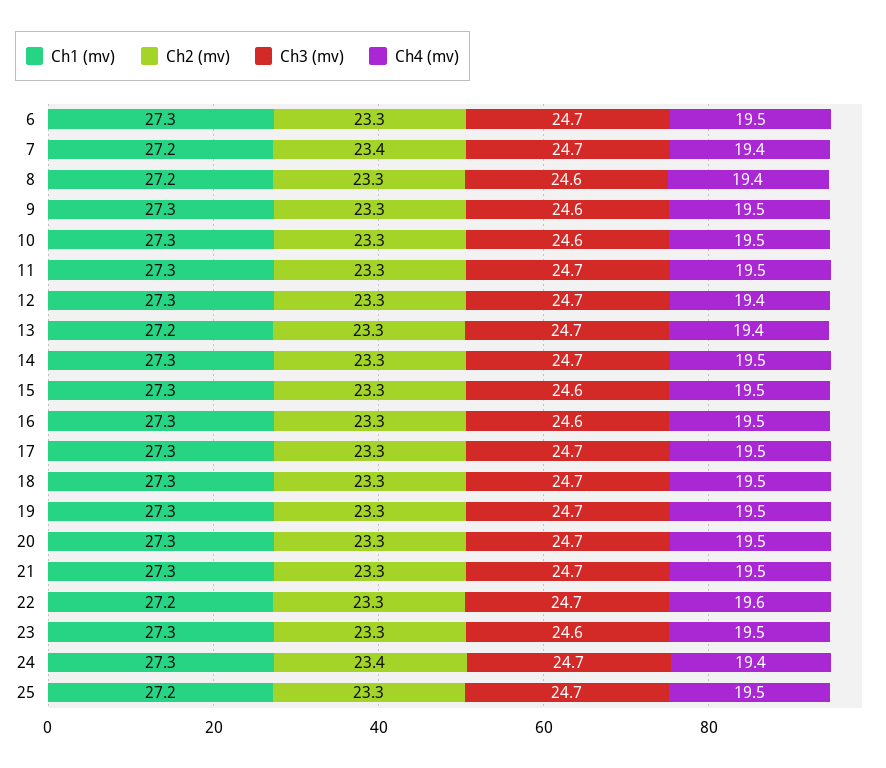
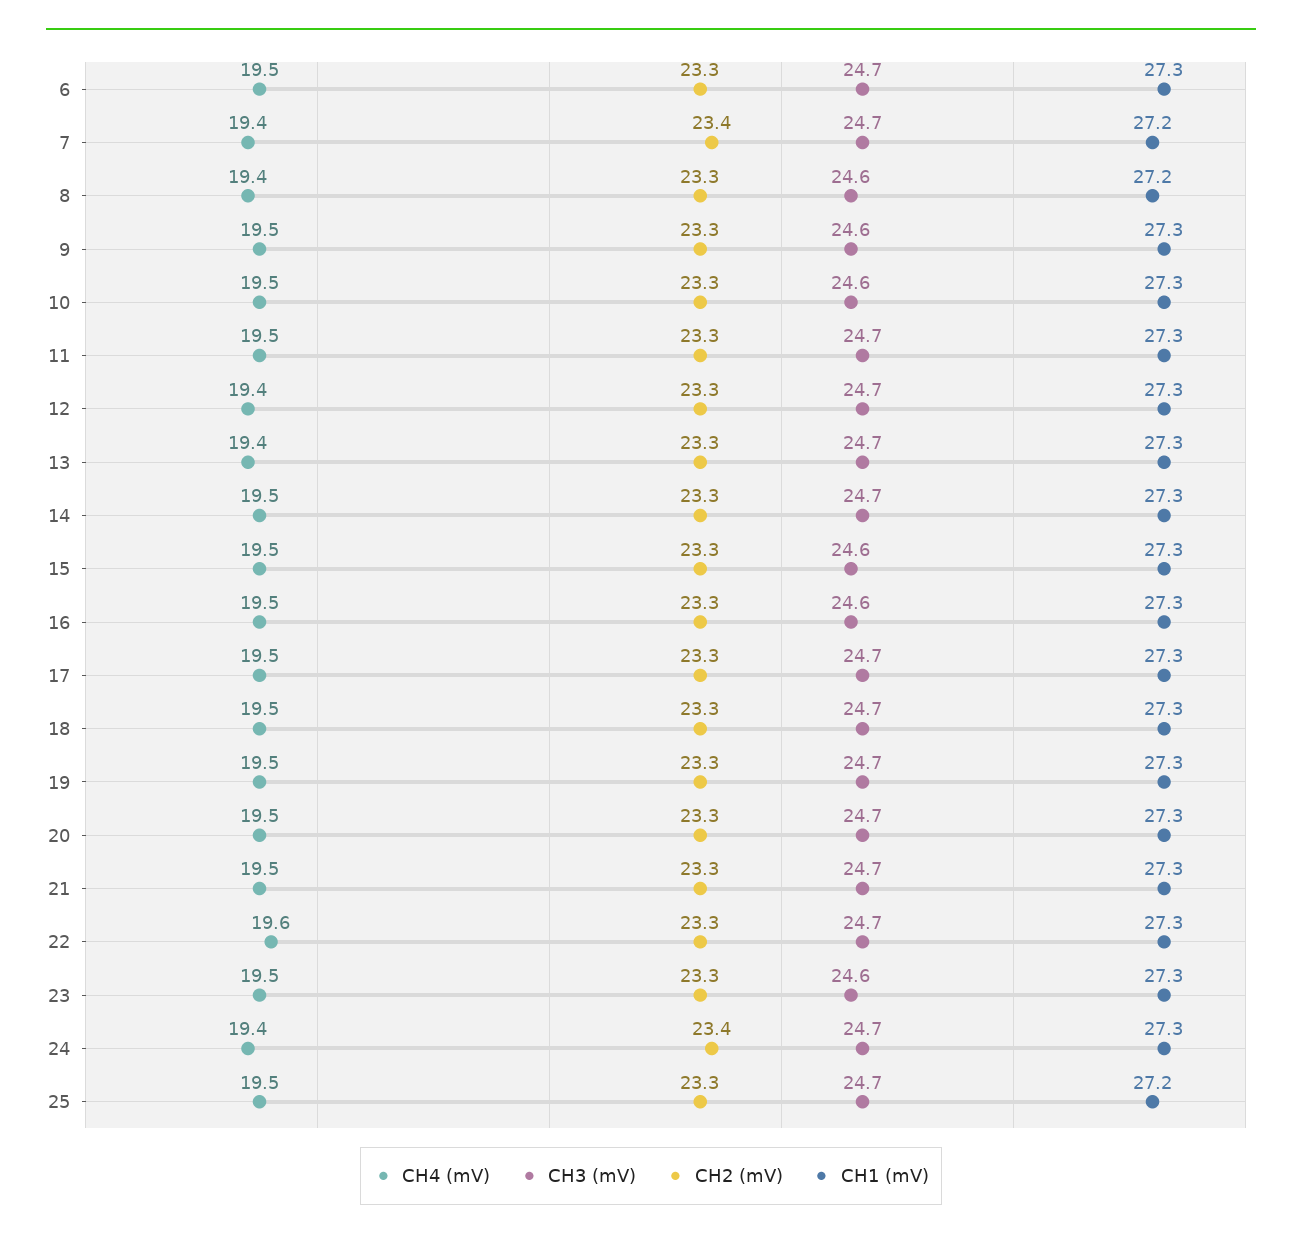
Ch1 (mv), 13: 27.2 -> 27.3
Ch1 (mv), 22: 27.2 -> 27.3

